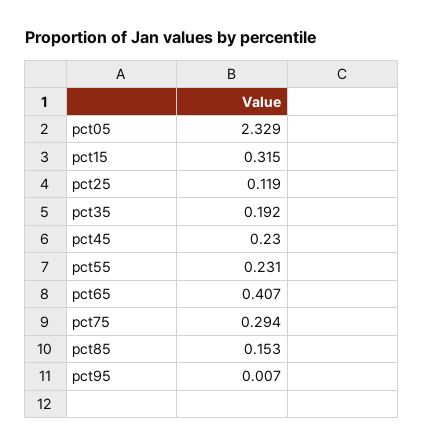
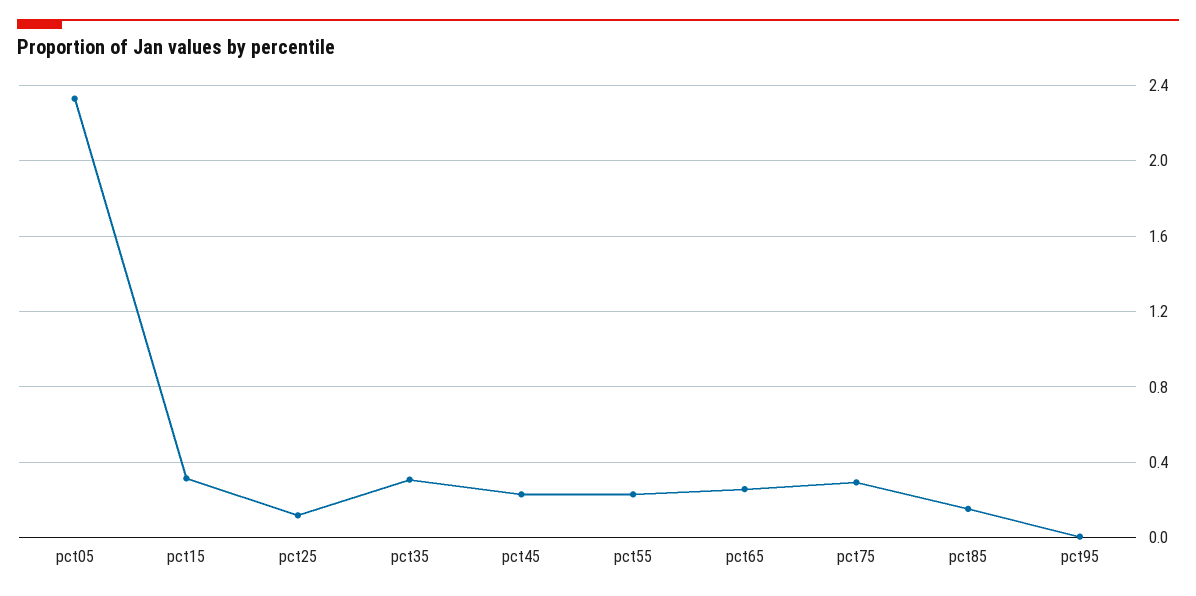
pct35: 0.192 -> 0.3
pct65: 0.407 -> 0.25

